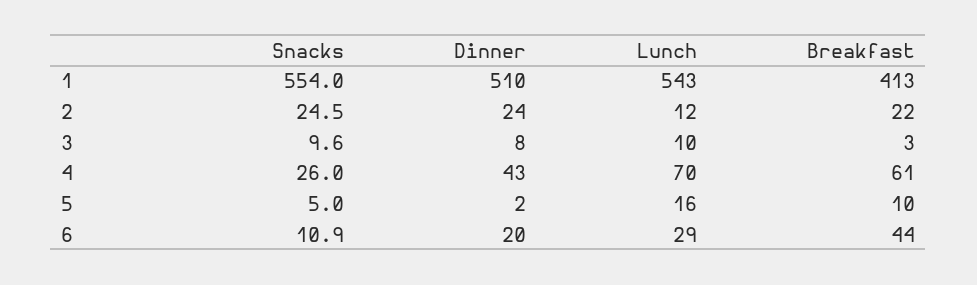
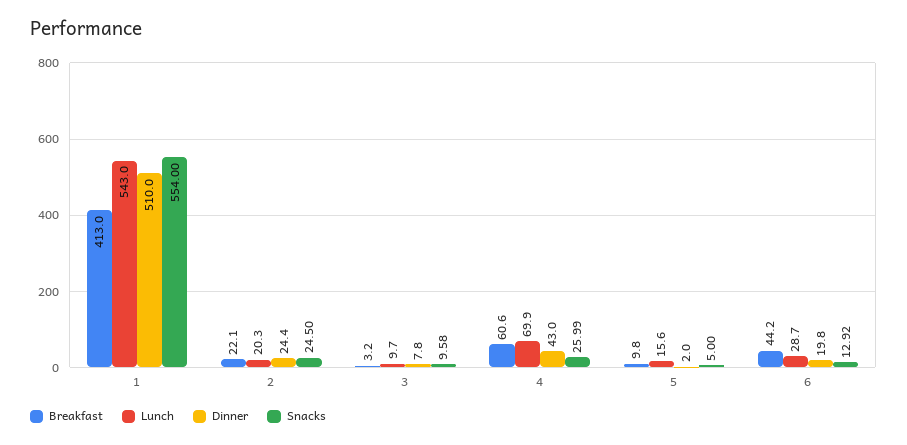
Lunch, 2: 12 -> 20.3
Snacks, 6: 10.9 -> 12.92

